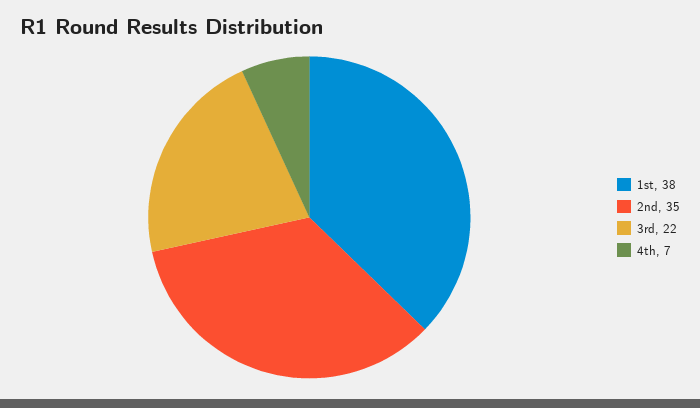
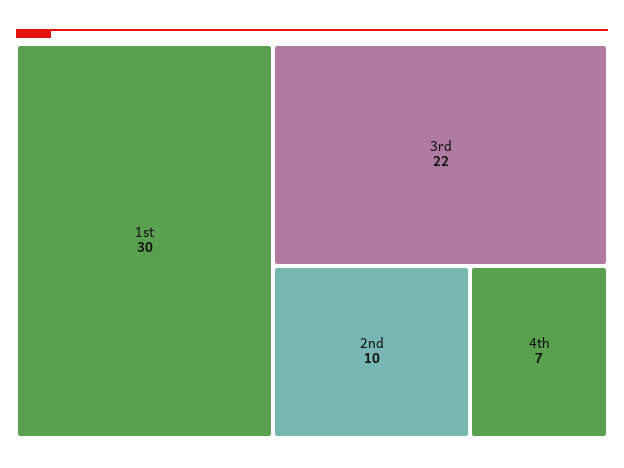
1st: 38 -> 30
2nd: 35 -> 10

